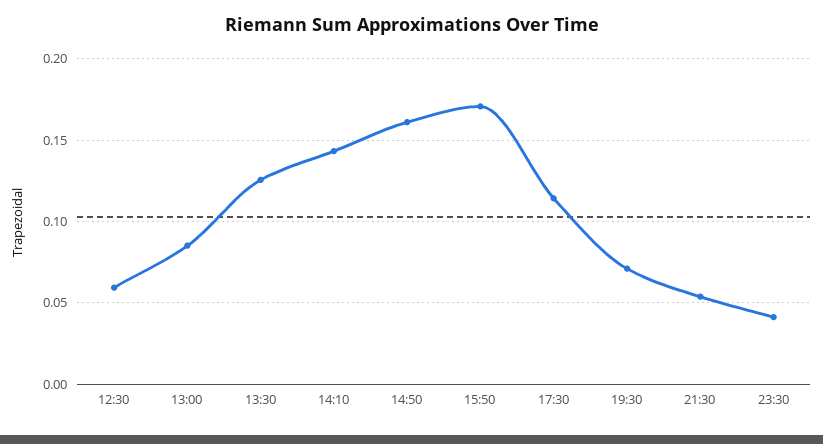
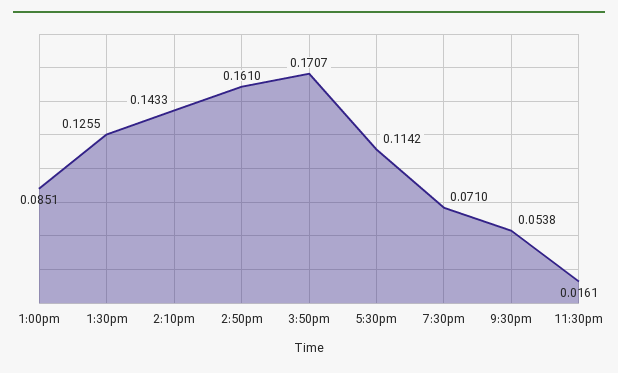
12:30: 0.06 -> none
23:30: 0.04 -> 0.0161

